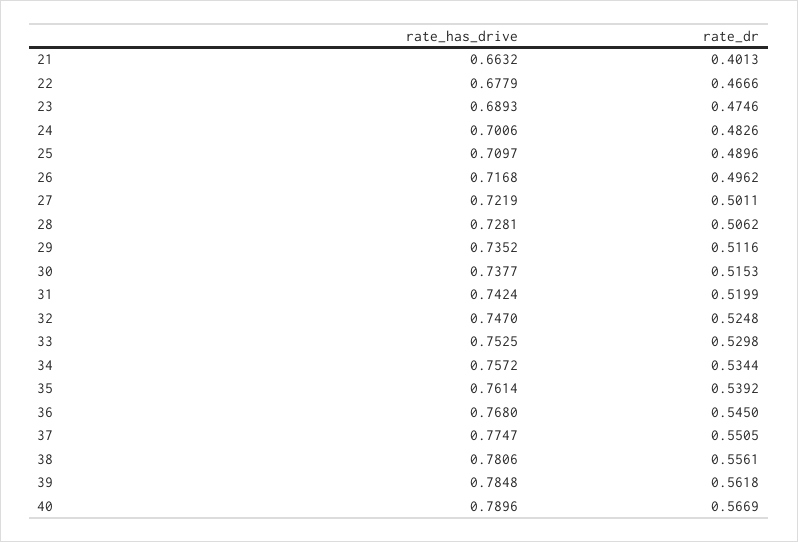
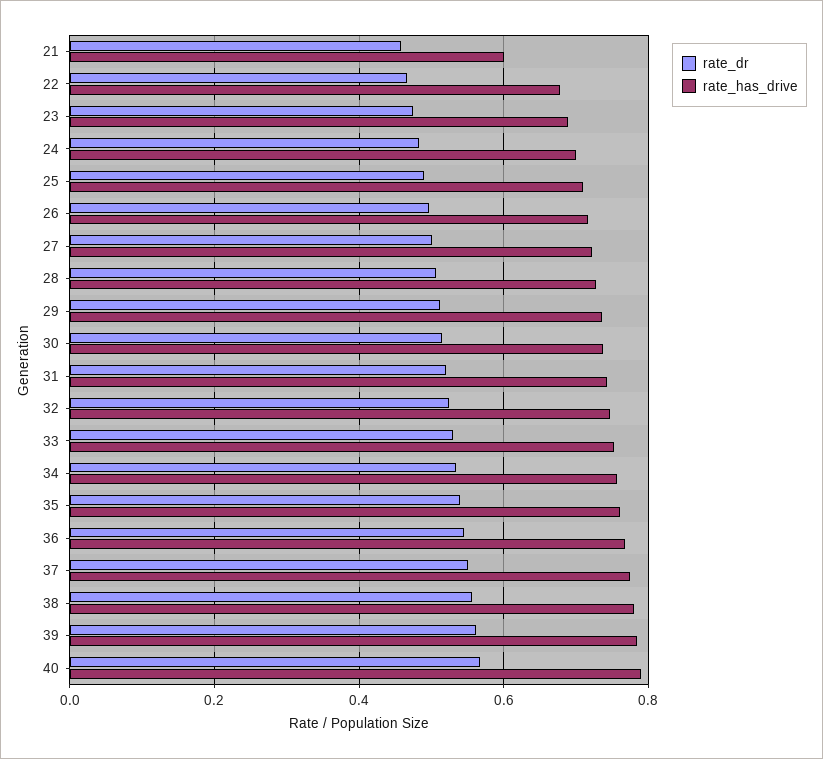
rate_has_drive, 21: 0.6632 -> 0.6
rate_dr, 21: 0.4013 -> 0.46

